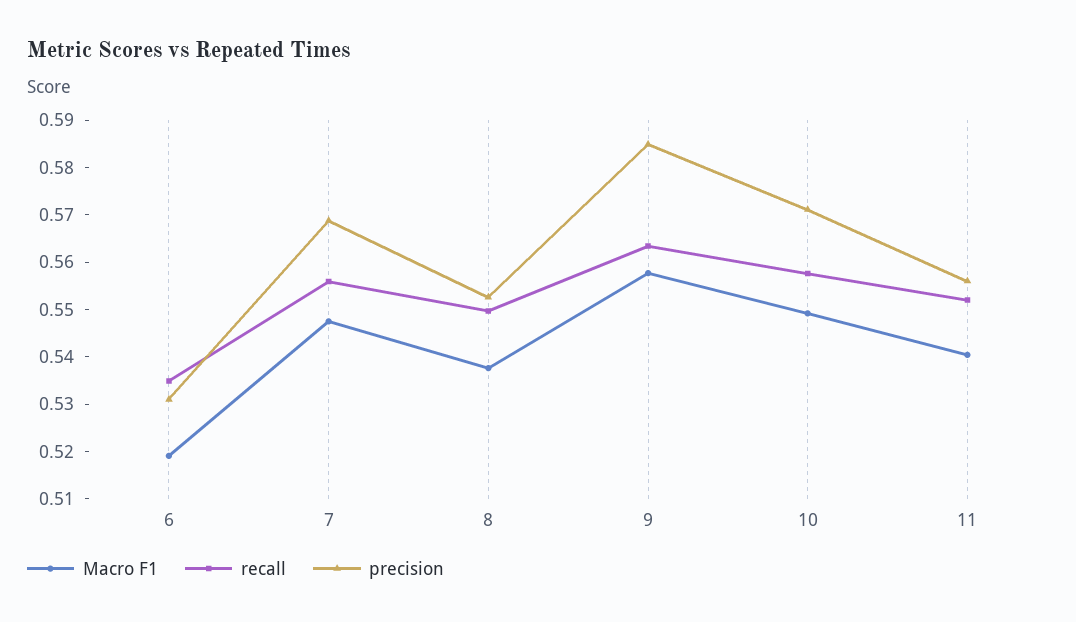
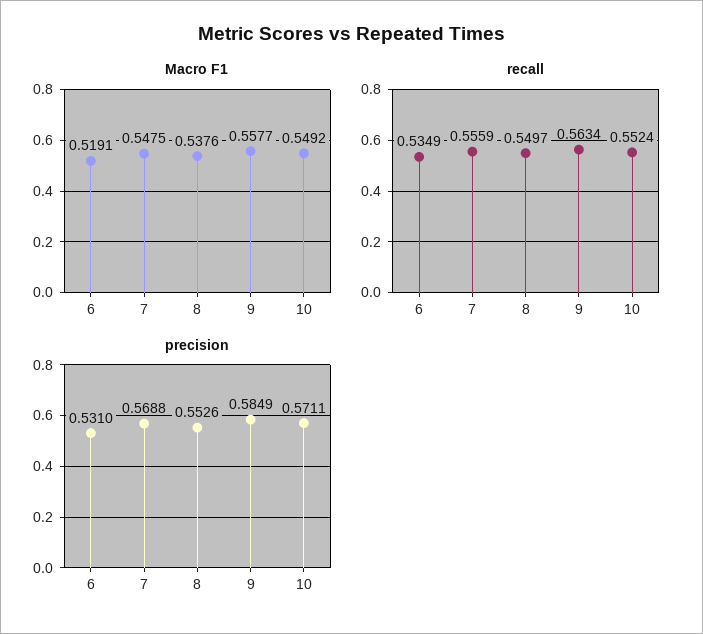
recall, 10: 0.558 -> 0.5524
Macro F1, 11: 0.54 -> none
recall, 11: 0.552 -> none
precision, 11: 0.556 -> none

